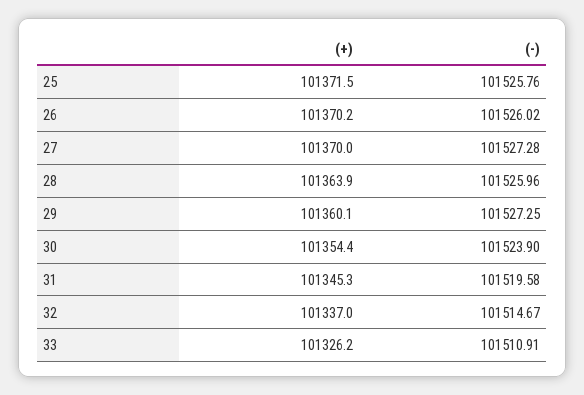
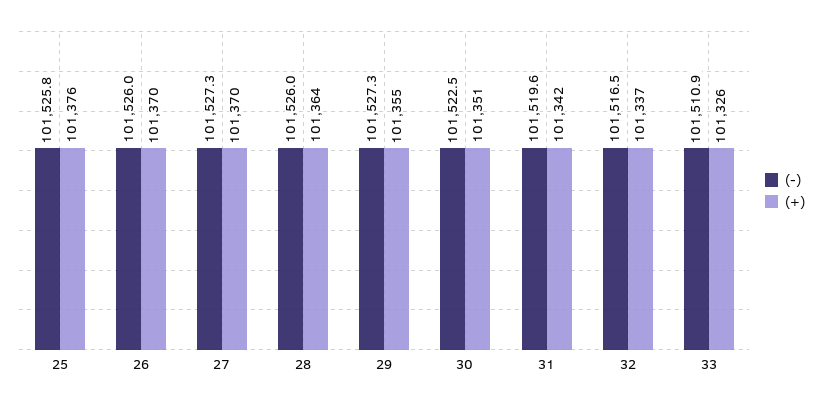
(+), 25: 101371.5 -> 101376
(+), 29: 101360.1 -> 101355
(+), 30: 101354.4 -> 101351
(-), 30: 101523.9 -> 101522.5
(+), 31: 101345.3 -> 101342
(-), 32: 101514.67 -> 101516.5

